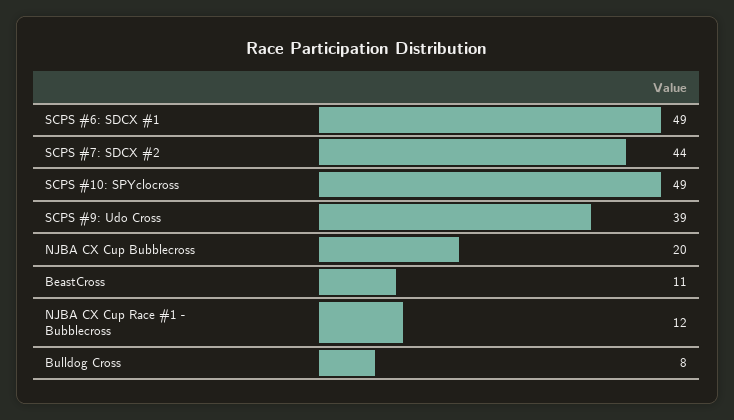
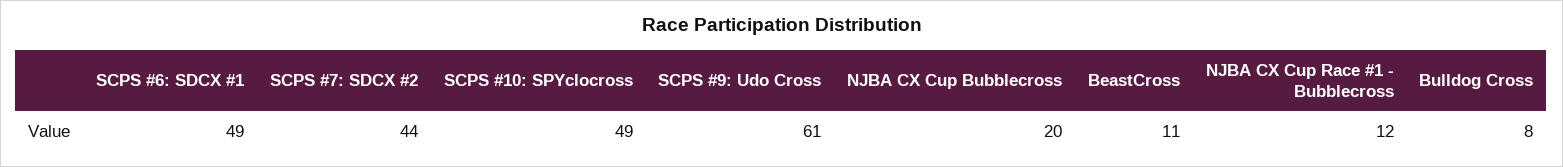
SCPS #9: Udo Cross: 39 -> 61

